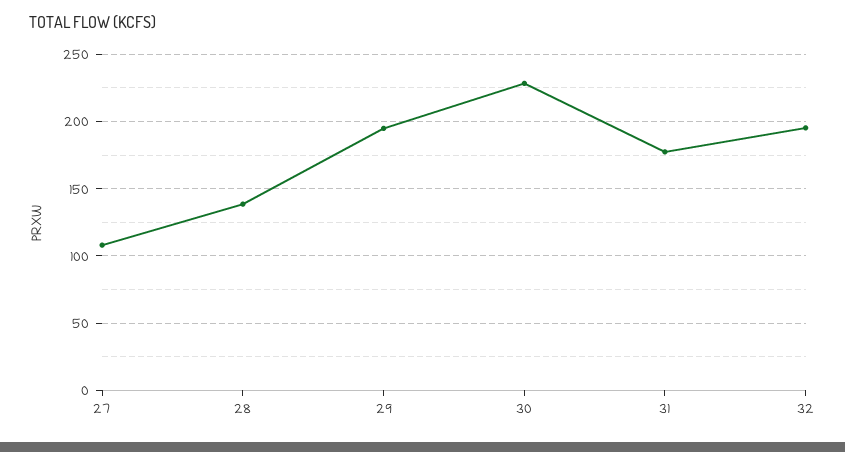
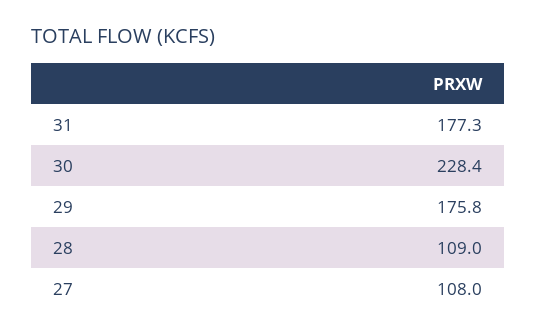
28: 140 -> 109
29: 195 -> 175.8
32: 195 -> none

